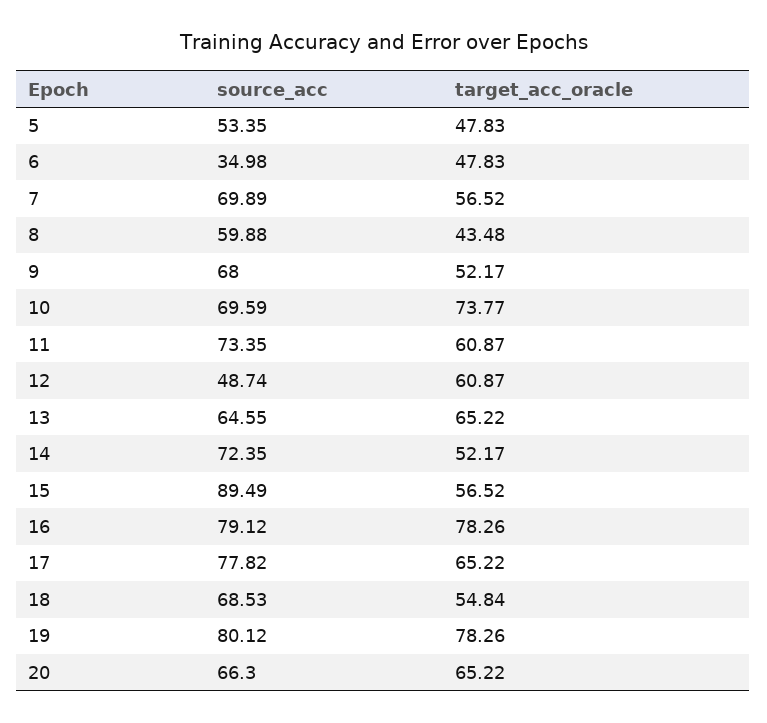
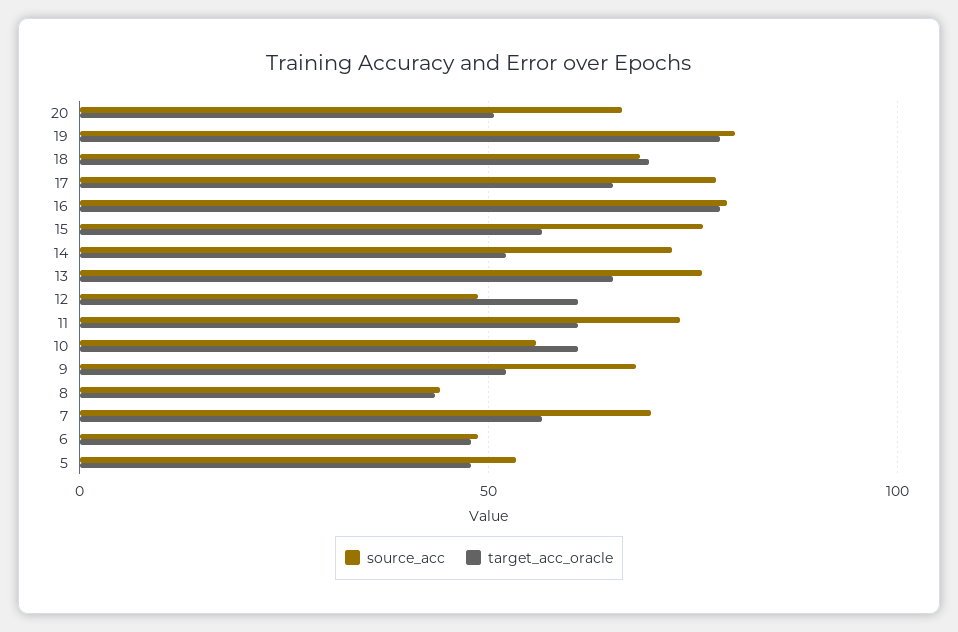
source_acc, 6: 34.98 -> 50
source_acc, 8: 59.88 -> 45
source_acc, 10: 69.59 -> 55
target_acc_oracle, 10: 73.77 -> 60
source_acc, 13: 64.55 -> 75
source_acc, 15: 89.49 -> 75
target_acc_oracle, 18: 54.84 -> 70
target_acc_oracle, 20: 65.22 -> 50

